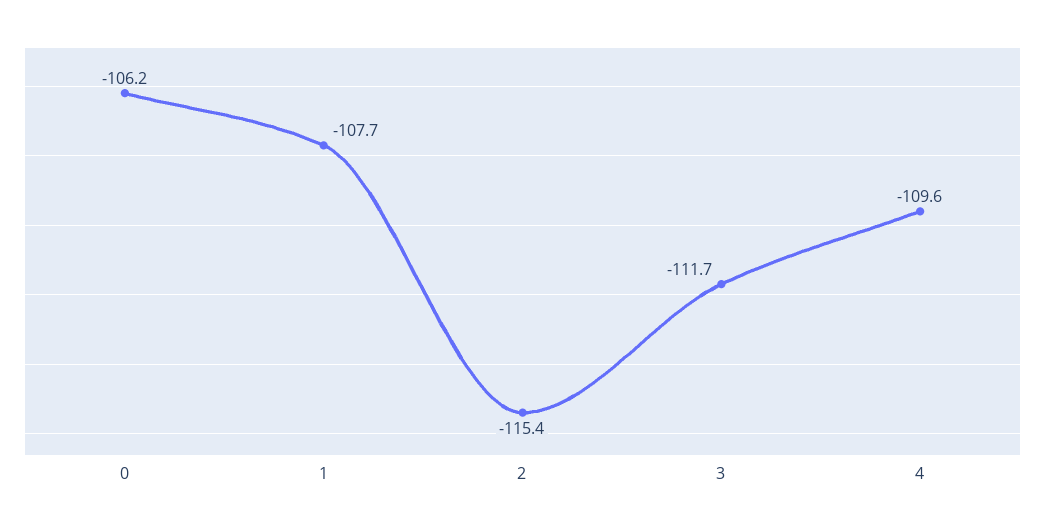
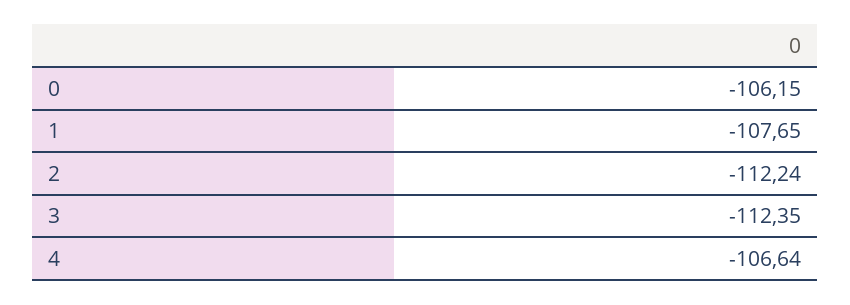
2: -115.4 -> -112.24
3: -111.7 -> -112.35
4: -109.6 -> -106.64

